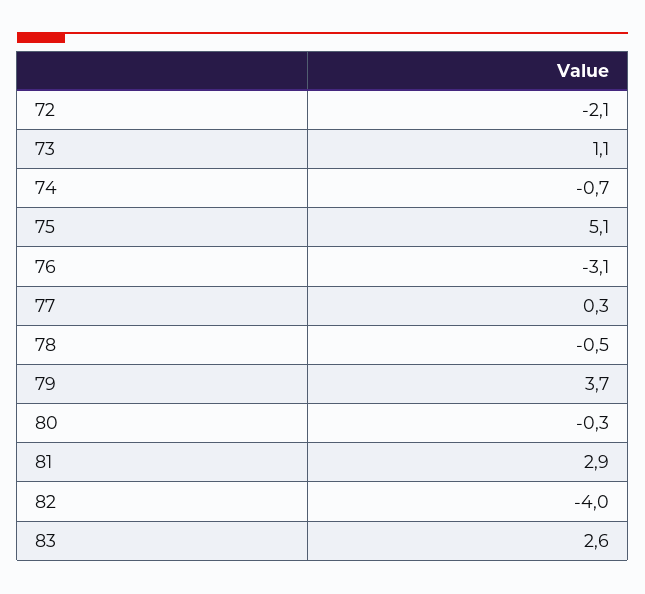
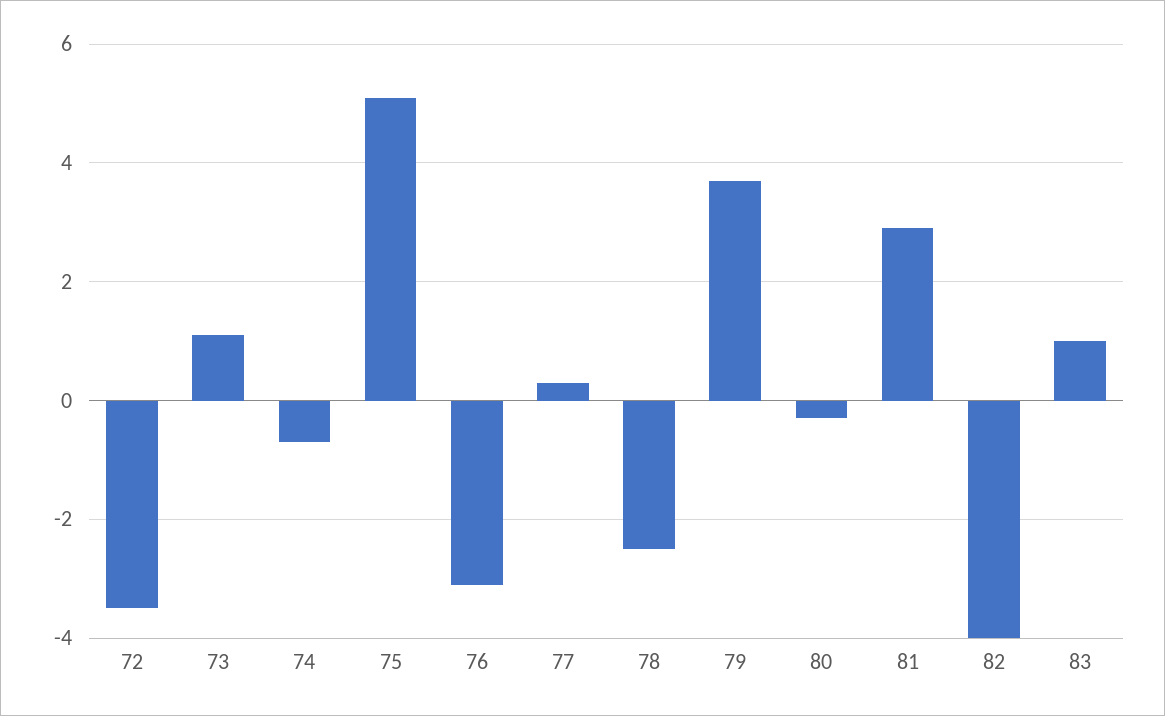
72: -2.1 -> -3.5
78: -0.5 -> -2.5
83: 2.6 -> 1

